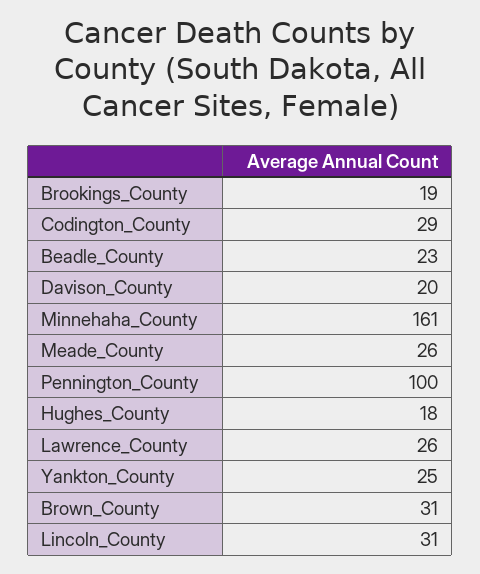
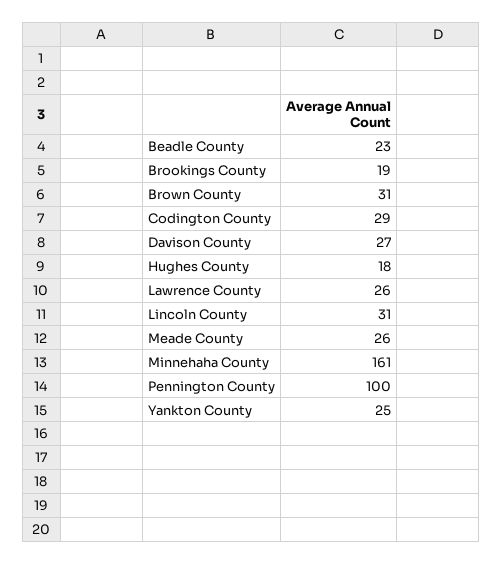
Davison_County: 20 -> 27

